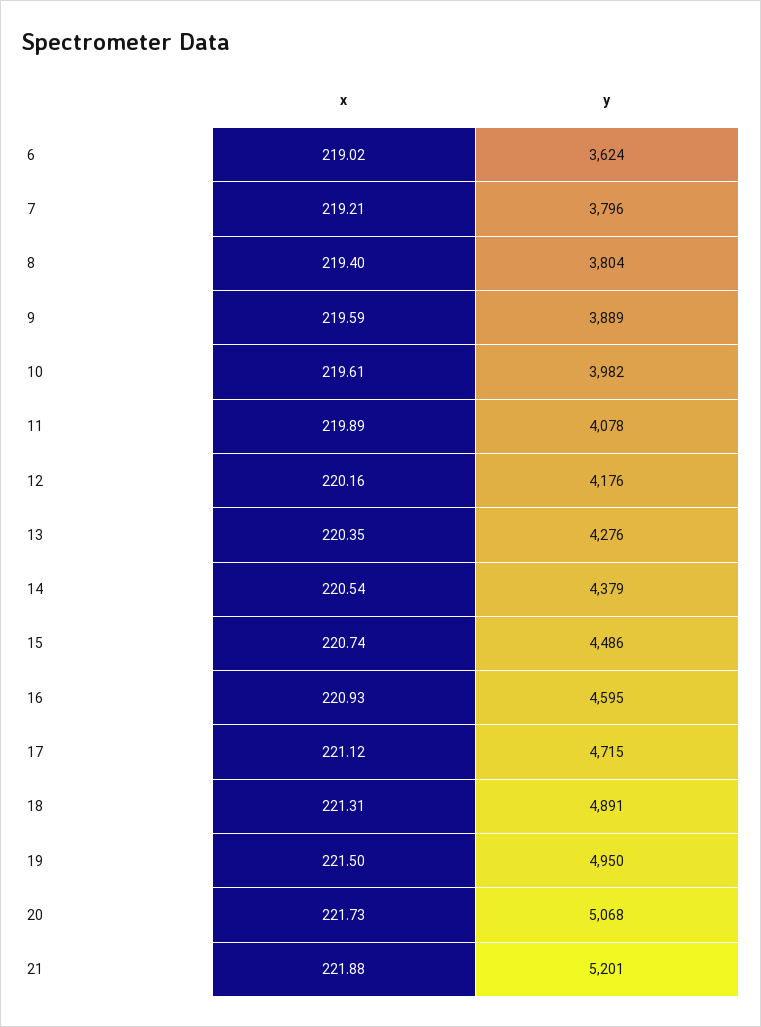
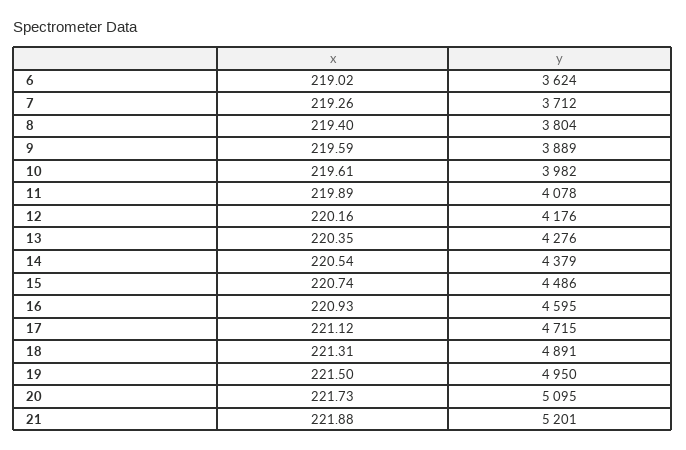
x, 7: 219.21 -> 219.26
y, 7: 3796 -> 3712
y, 20: 5068 -> 5095

